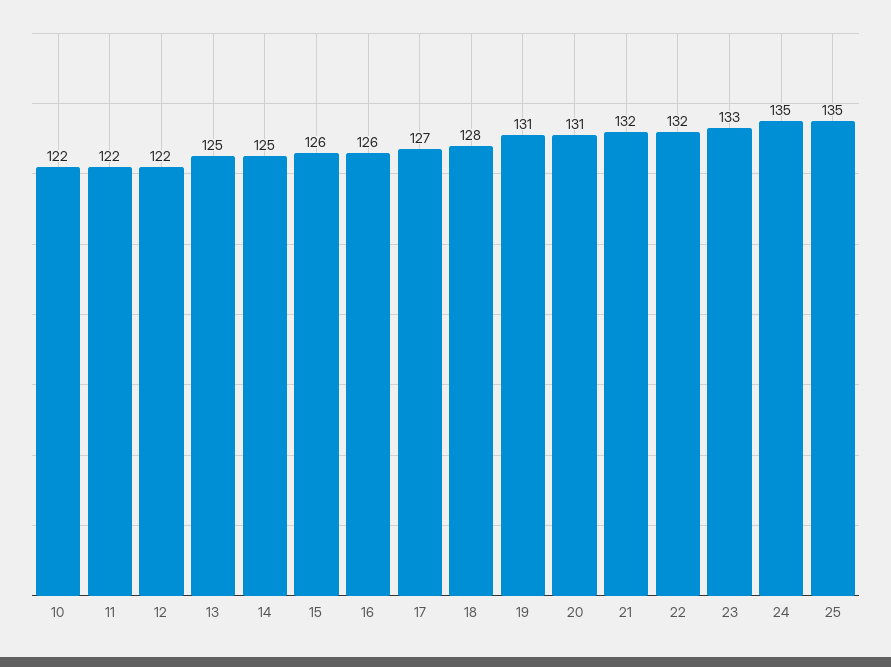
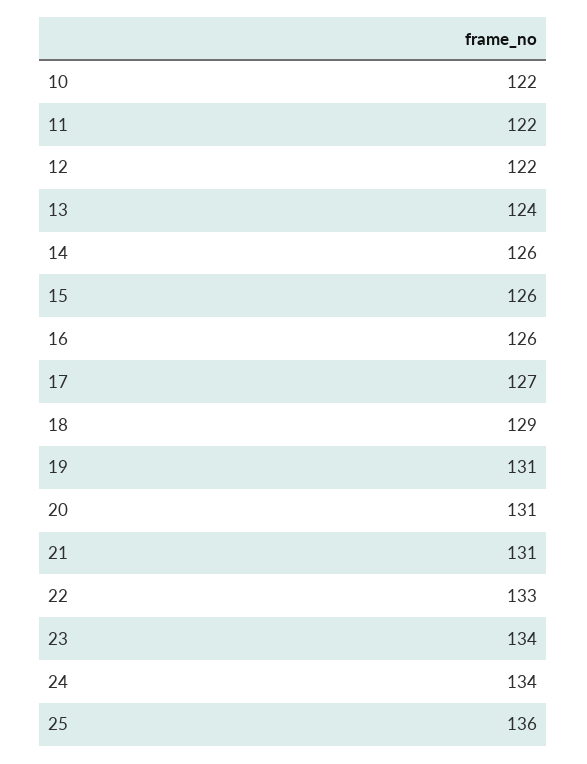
13: 125 -> 124
14: 125 -> 126
18: 128 -> 129
21: 132 -> 131
22: 132 -> 133
23: 133 -> 134
24: 135 -> 134
25: 135 -> 136

